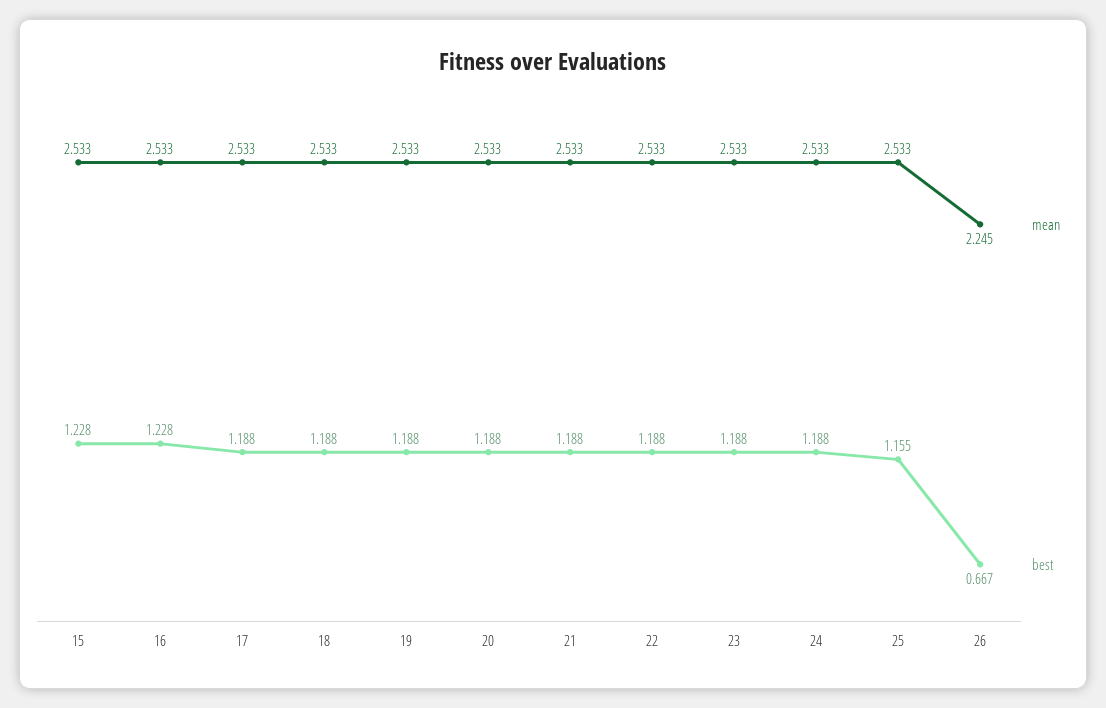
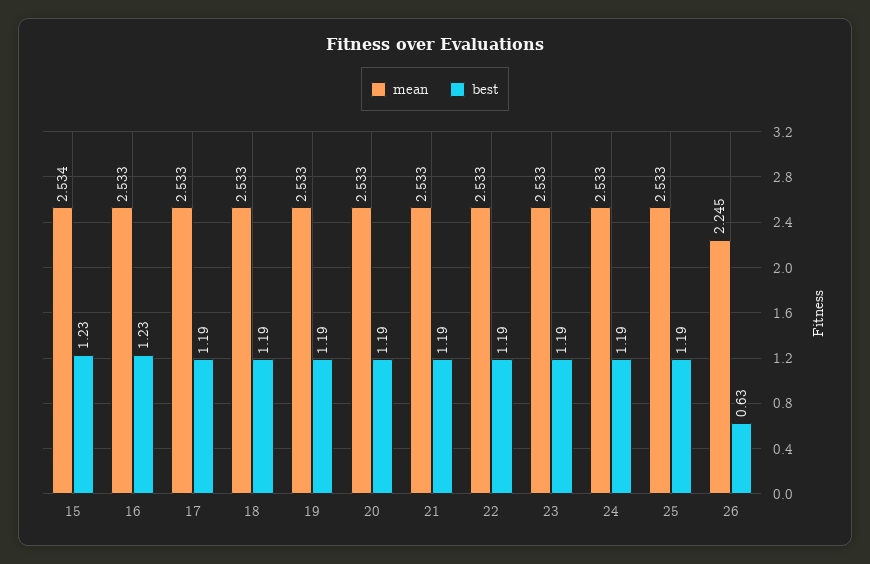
mean, 15: 2.533 -> 2.534
best, 25: 1.155 -> 1.19
best, 26: 0.667 -> 0.63

